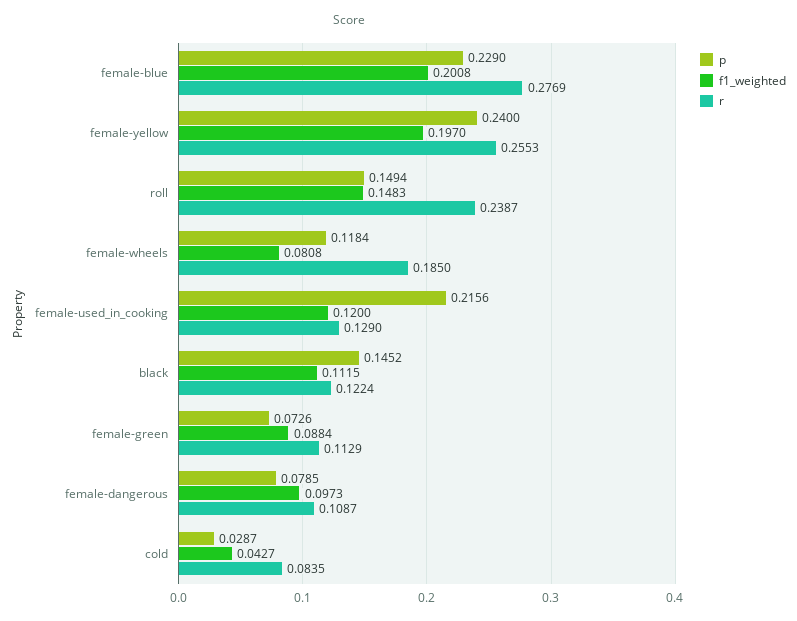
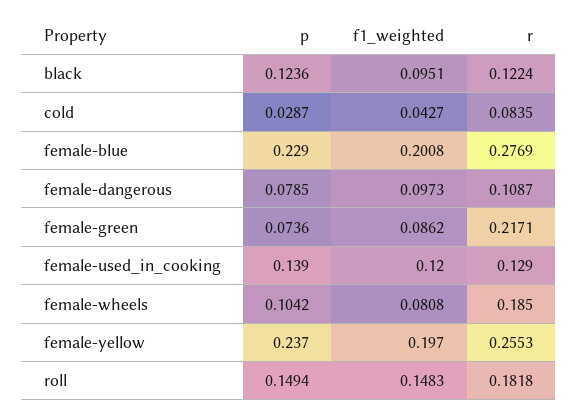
p, female-yellow: 0.24 -> 0.237
r, roll: 0.2387 -> 0.1818
p, female-wheels: 0.1184 -> 0.1042
p, female-used_in_cooking: 0.2156 -> 0.139
p, black: 0.1452 -> 0.1236
f1_weighted, black: 0.1115 -> 0.0951
p, female-green: 0.0726 -> 0.0736
f1_weighted, female-green: 0.0884 -> 0.0862
r, female-green: 0.1129 -> 0.2171

